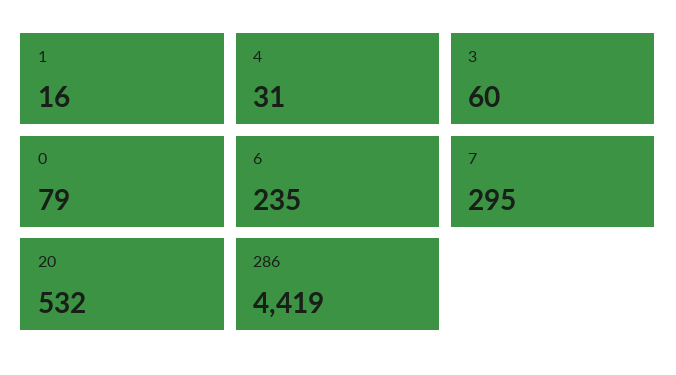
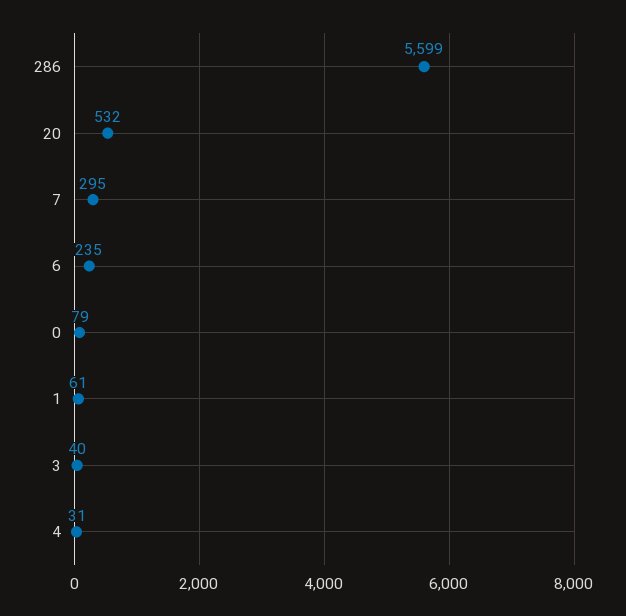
1: 16 -> 61
3: 60 -> 40
286: 4419 -> 5599

